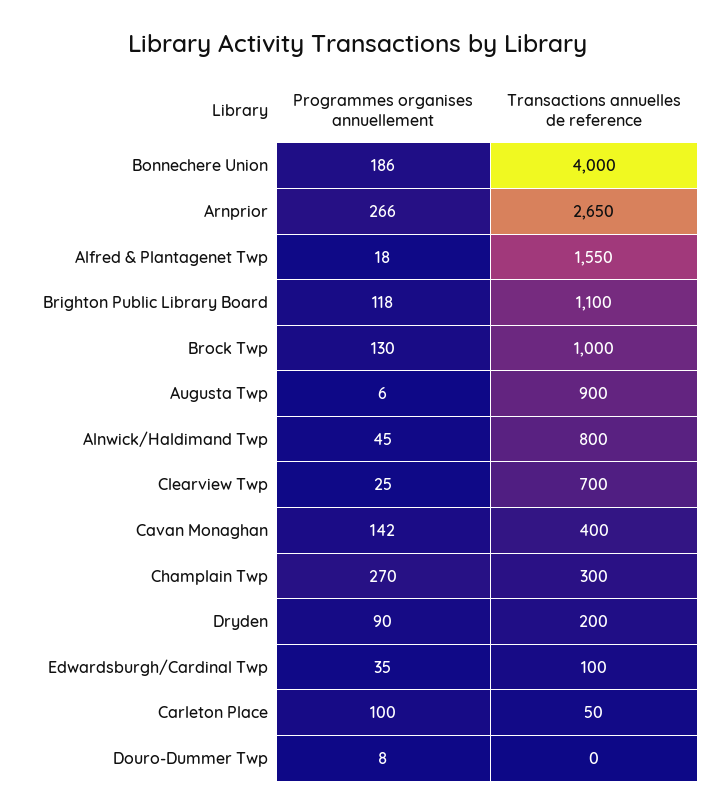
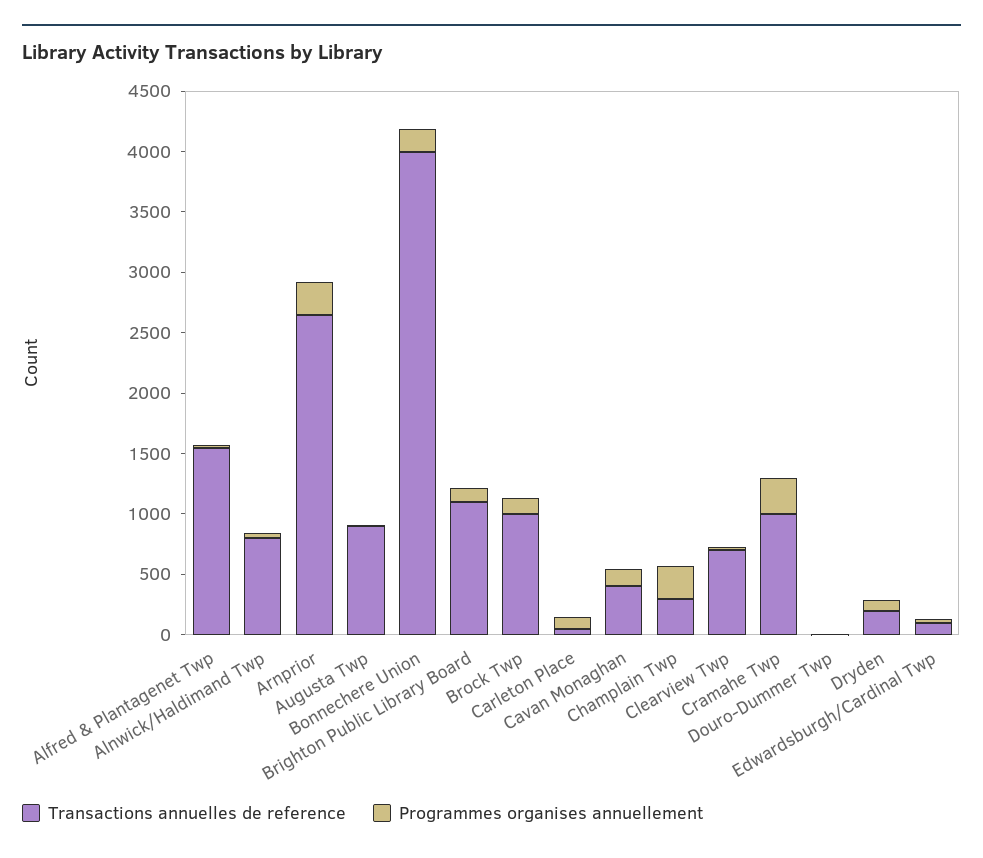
Transactions annuelles de reference, Cramahe Twp: none -> 1000
Programmes organises annuellement, Cramahe Twp: none -> 300

